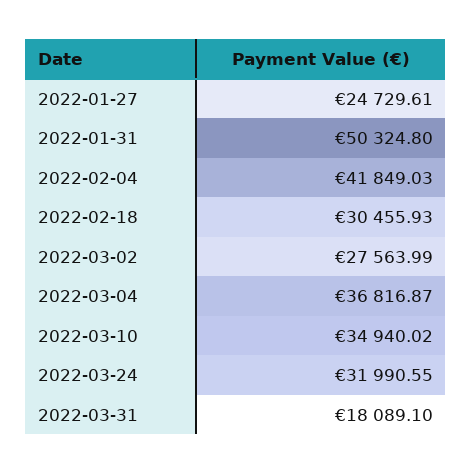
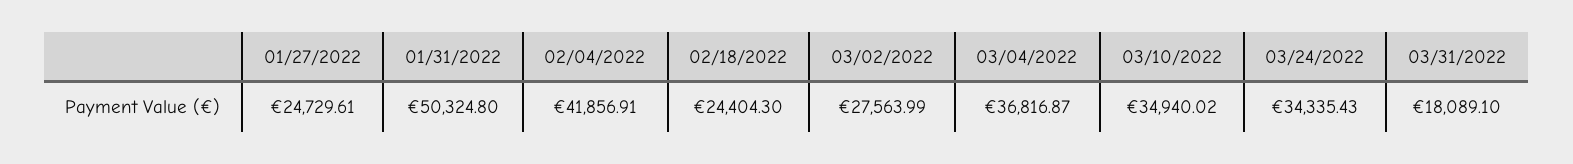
2022-02-04: 41849.03 -> 41856.91
2022-02-18: 30455.93 -> 24404.3
2022-03-24: 31990.55 -> 34335.43

